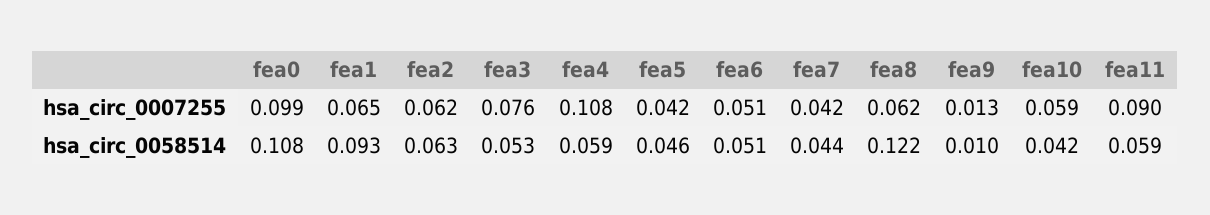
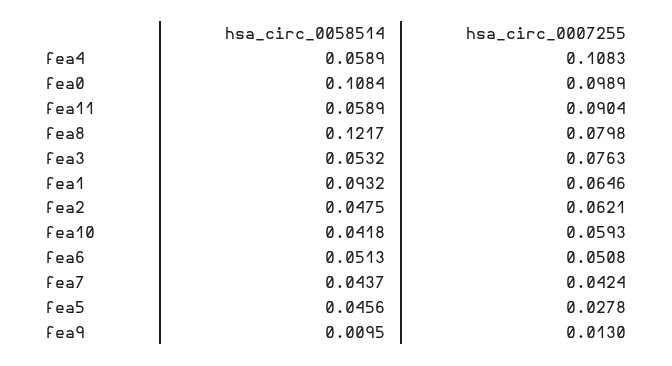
fea5, hsa_circ_0007255: 0.042 -> 0.0278
fea8, hsa_circ_0007255: 0.062 -> 0.0798
fea2, hsa_circ_0058514: 0.063 -> 0.0475

